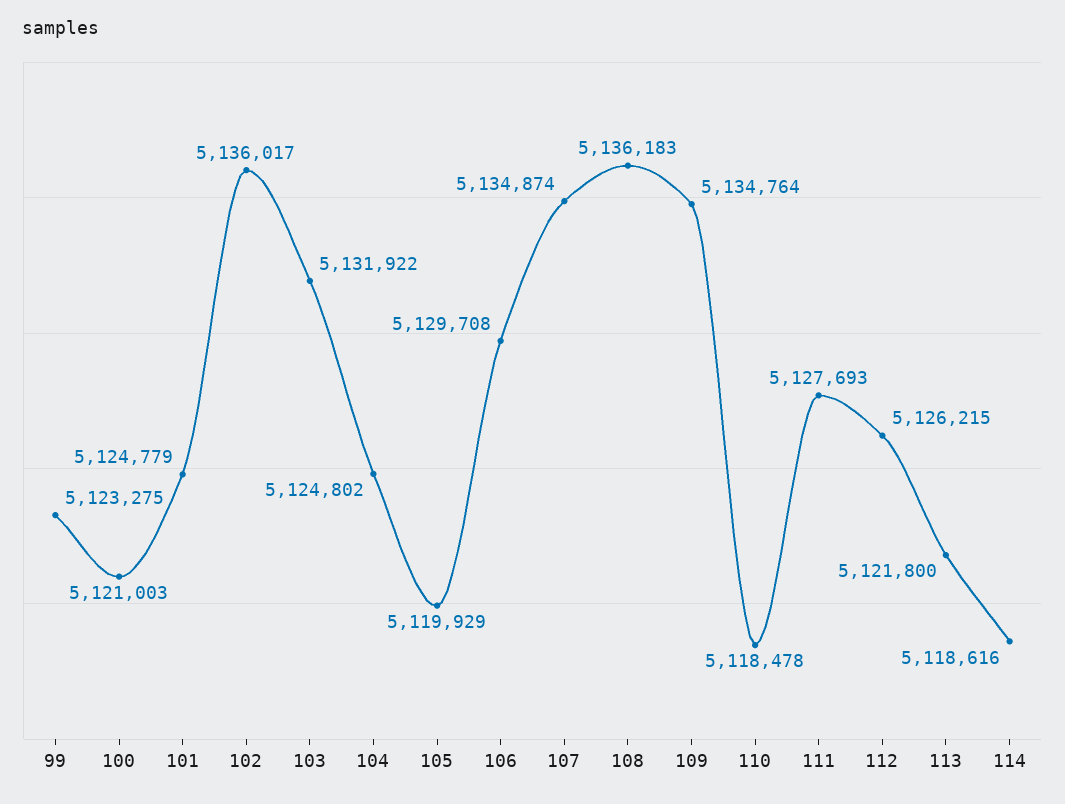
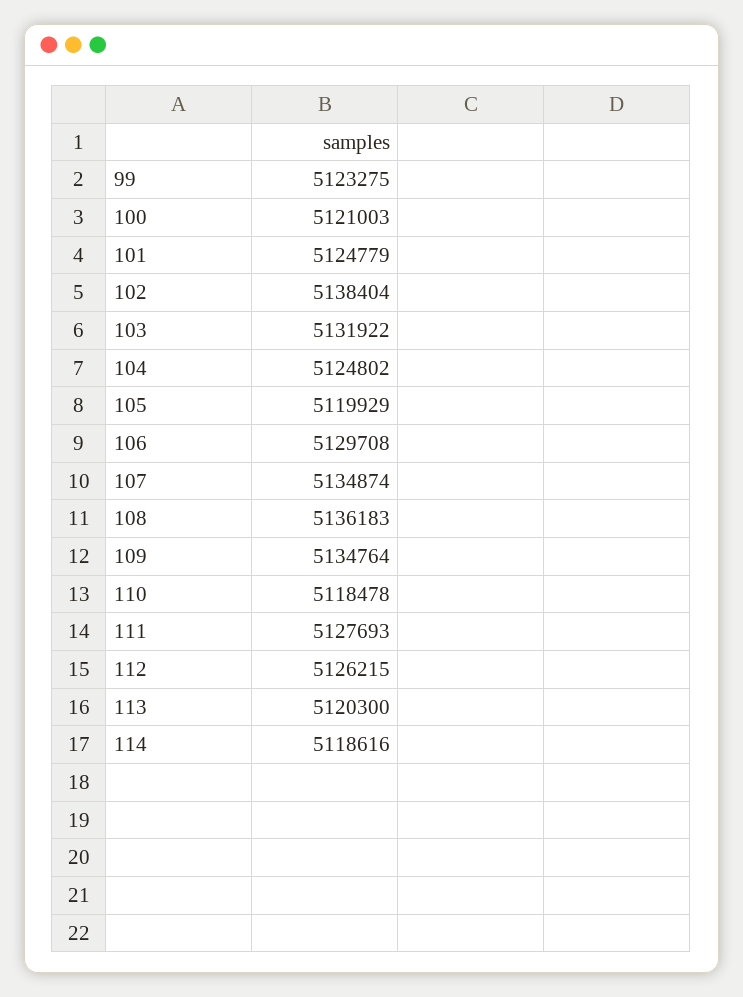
102: 5136017 -> 5138404
113: 5121800 -> 5120300

